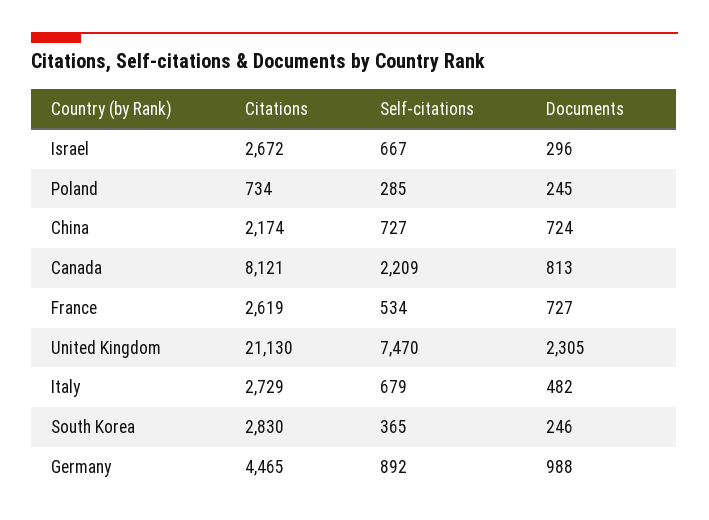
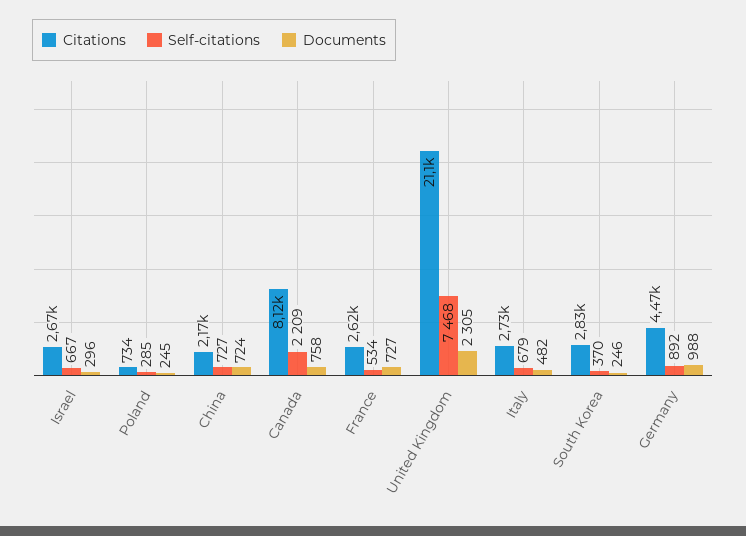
Documents, Canada: 813 -> 758
Self-citations, United Kingdom: 7470 -> 7468
Self-citations, South Korea: 365 -> 370

